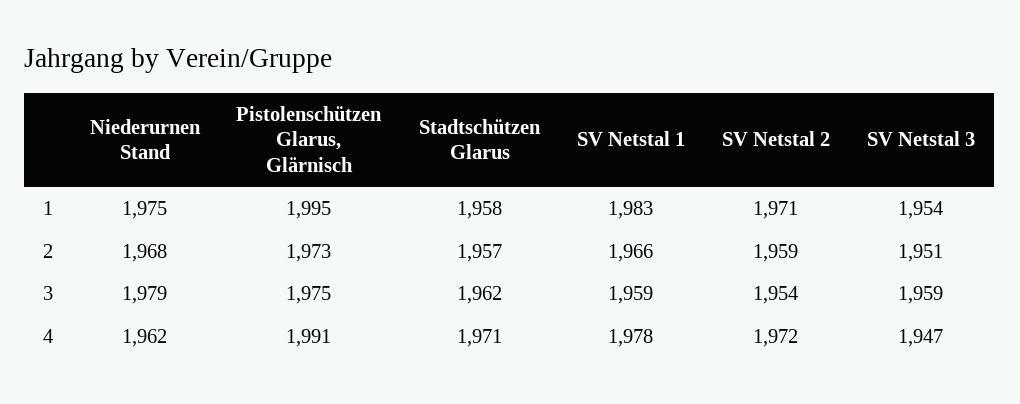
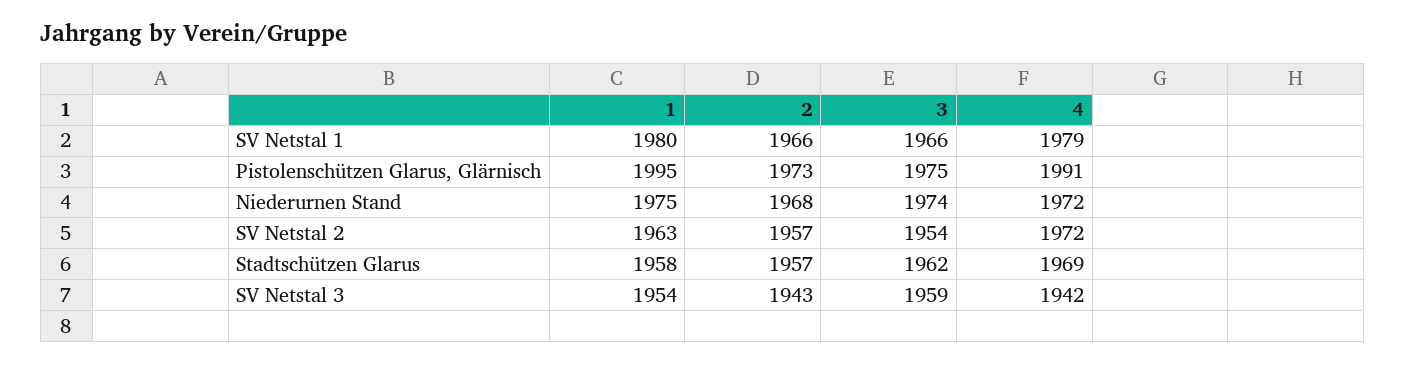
SV Netstal 1, 1: 1983 -> 1980
SV Netstal 2, 1: 1971 -> 1963
SV Netstal 2, 2: 1959 -> 1957
SV Netstal 3, 2: 1951 -> 1943
Niederurnen Stand, 3: 1979 -> 1974
SV Netstal 1, 3: 1959 -> 1966
Niederurnen Stand, 4: 1962 -> 1972
Stadtschützen Glarus, 4: 1971 -> 1969
SV Netstal 1, 4: 1978 -> 1979
SV Netstal 3, 4: 1947 -> 1942

